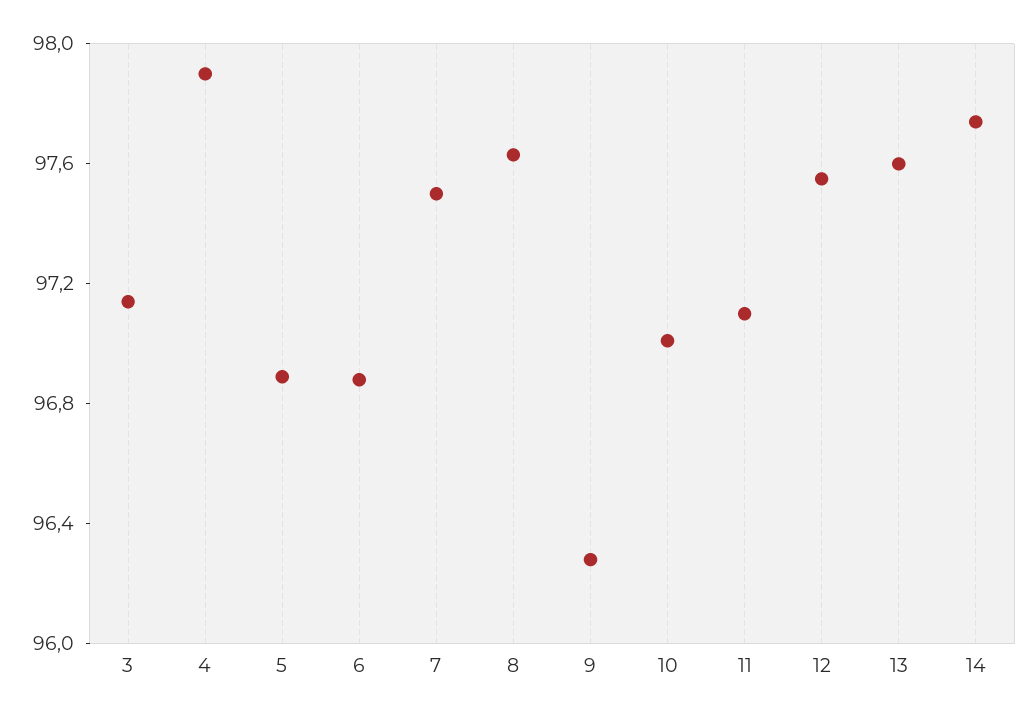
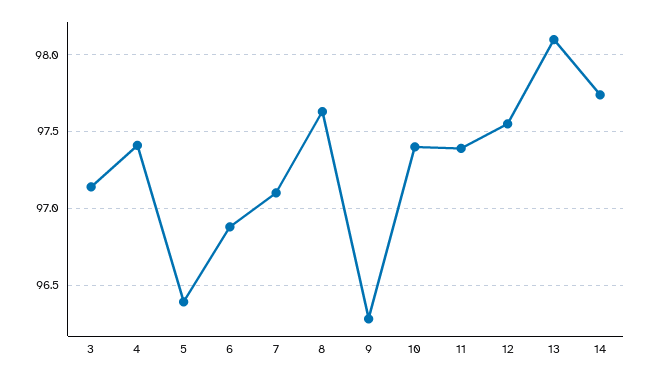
4: 97.9 -> 97.4
5: 96.9 -> 96.4
7: 97.5 -> 97.1
10: 97 -> 97.4
11: 97.1 -> 97.4
13: 97.6 -> 98.1

